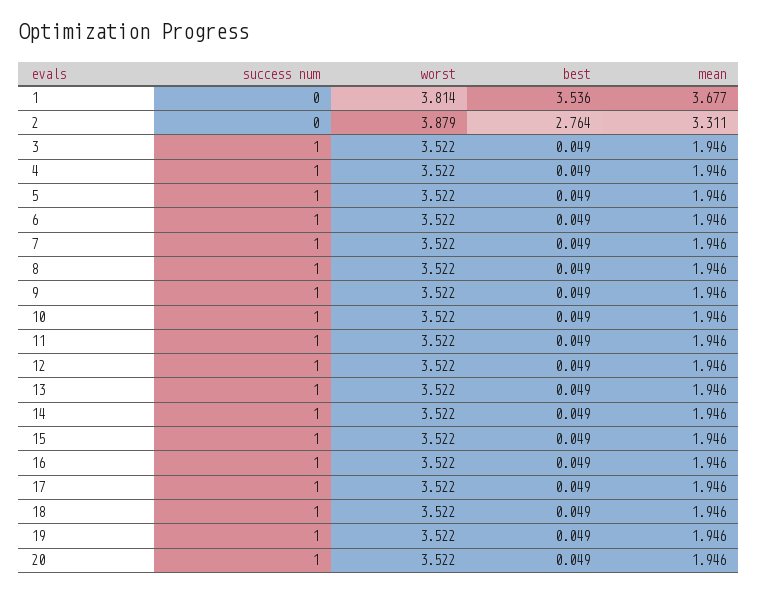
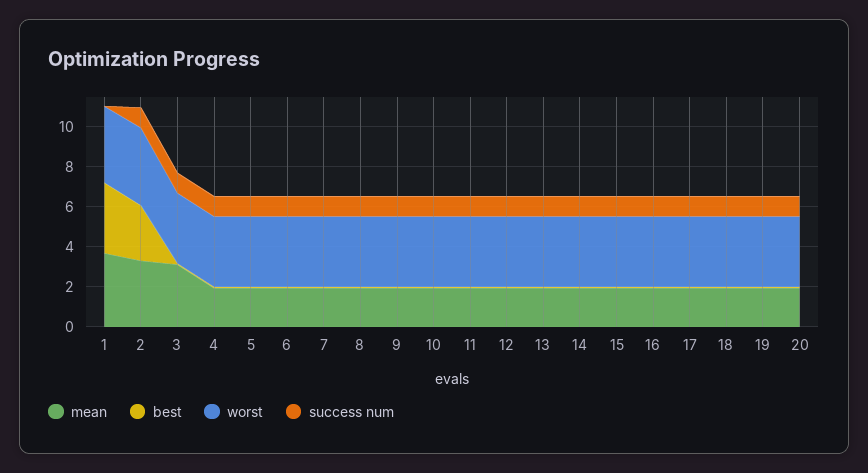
success num, 2: 0 -> 1
mean, 3: 1.946 -> 3

